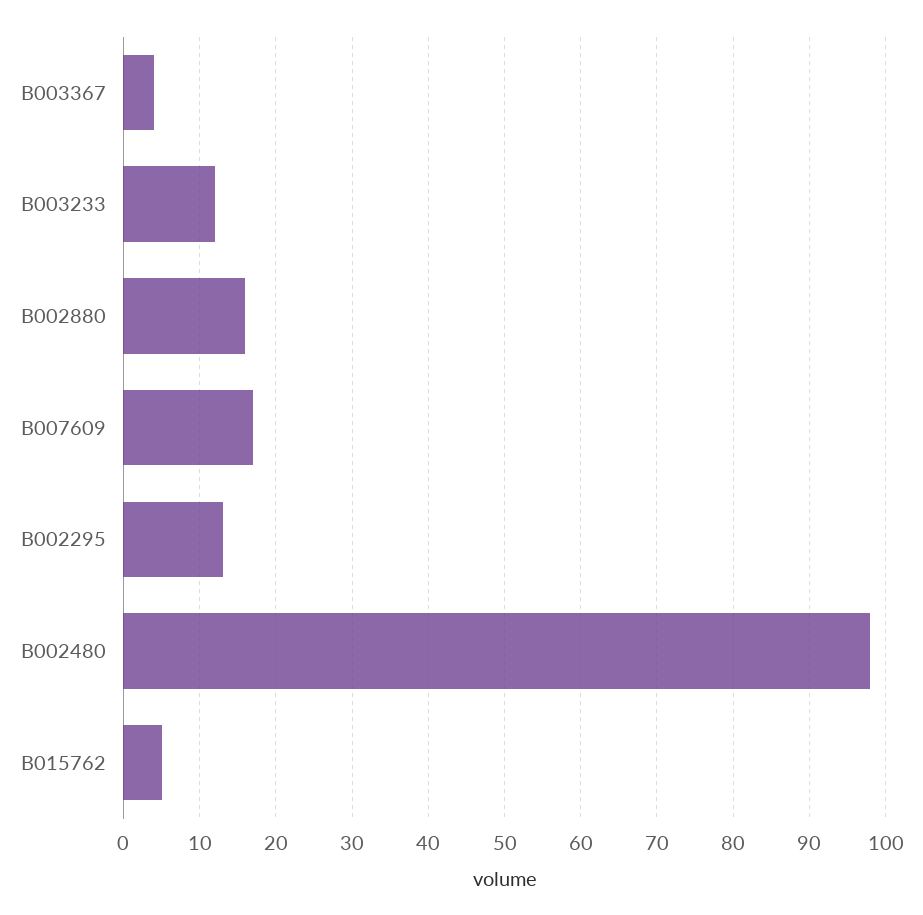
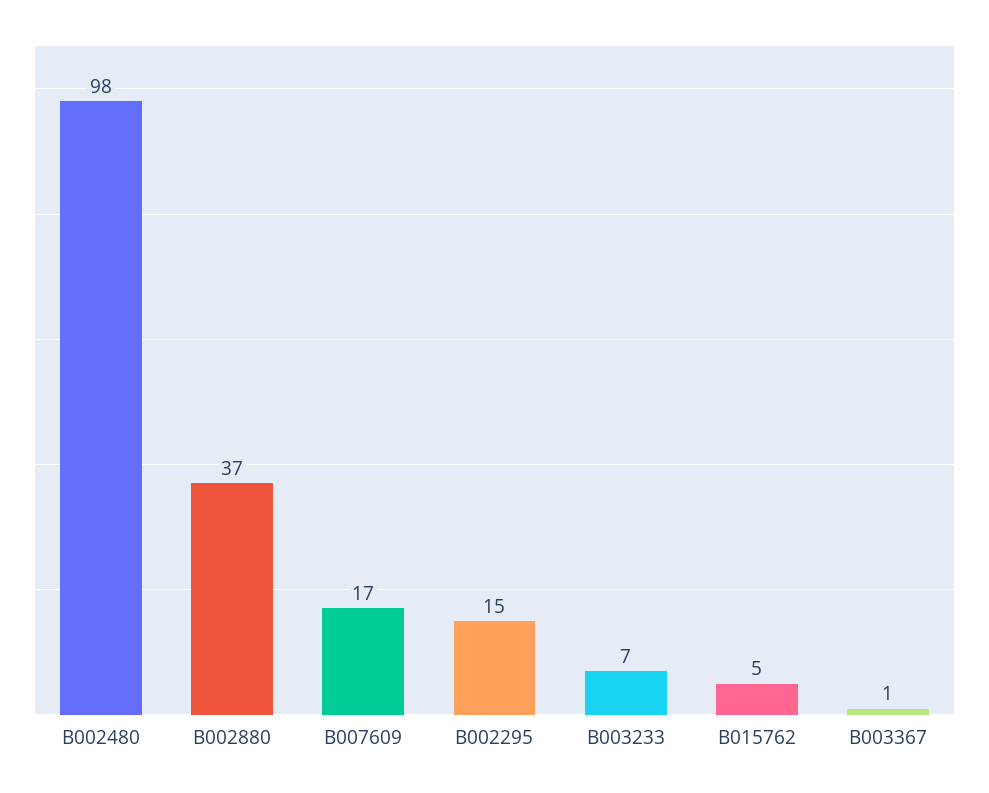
B003367: 4 -> 1
B003233: 12 -> 7
B002880: 16 -> 37
B002295: 13 -> 15

